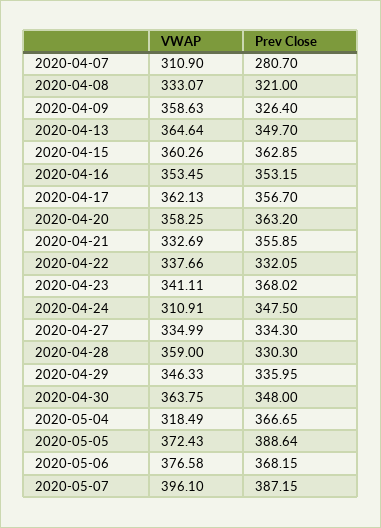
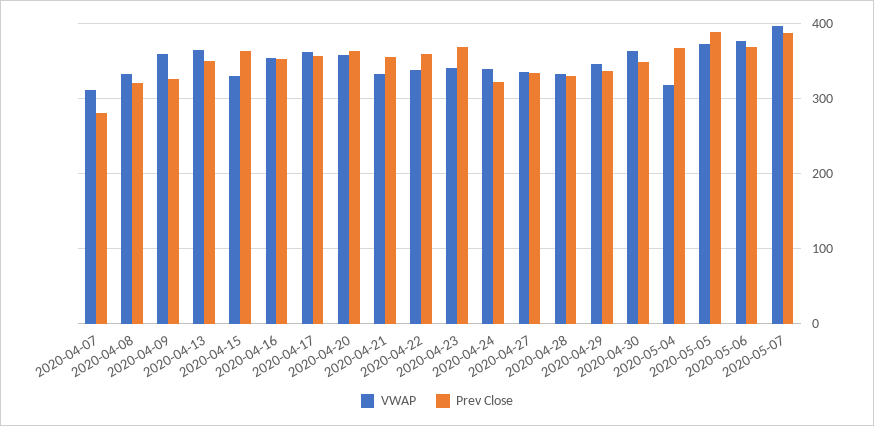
VWAP, 2020-04-15: 360.26 -> 330
Prev Close, 2020-04-22: 332.05 -> 360
VWAP, 2020-04-24: 310.91 -> 340
Prev Close, 2020-04-24: 347.5 -> 320
VWAP, 2020-04-28: 359 -> 330

